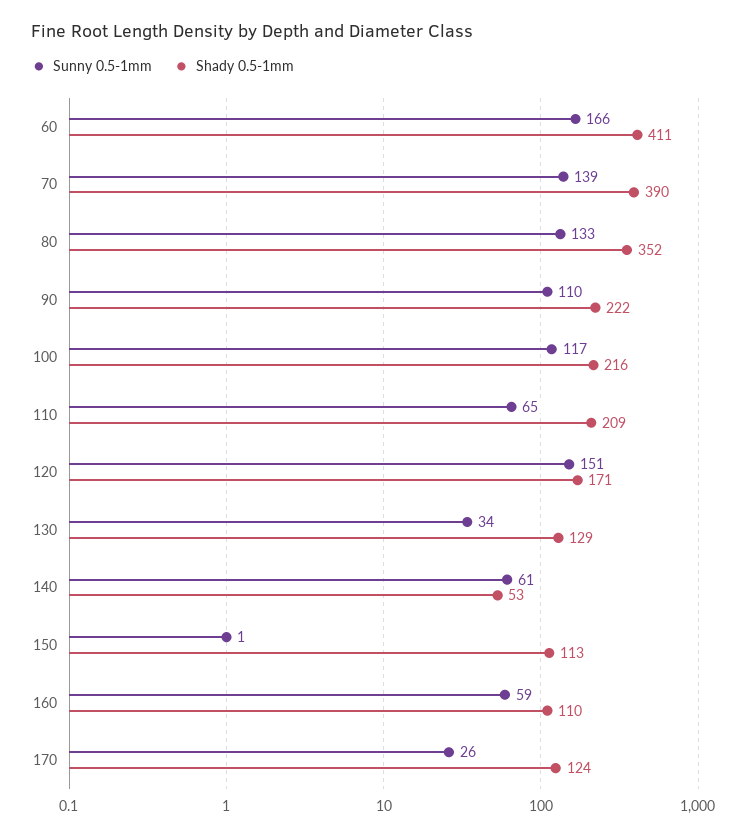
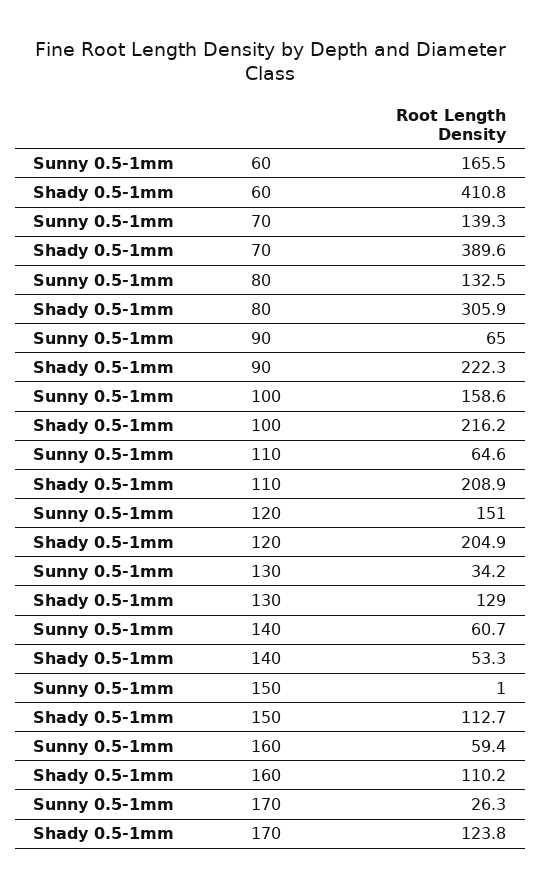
Shady 0.5-1mm, 80: 352 -> 305.9
Sunny 0.5-1mm, 90: 110 -> 65
Sunny 0.5-1mm, 100: 117 -> 158.6
Shady 0.5-1mm, 120: 171 -> 204.9

